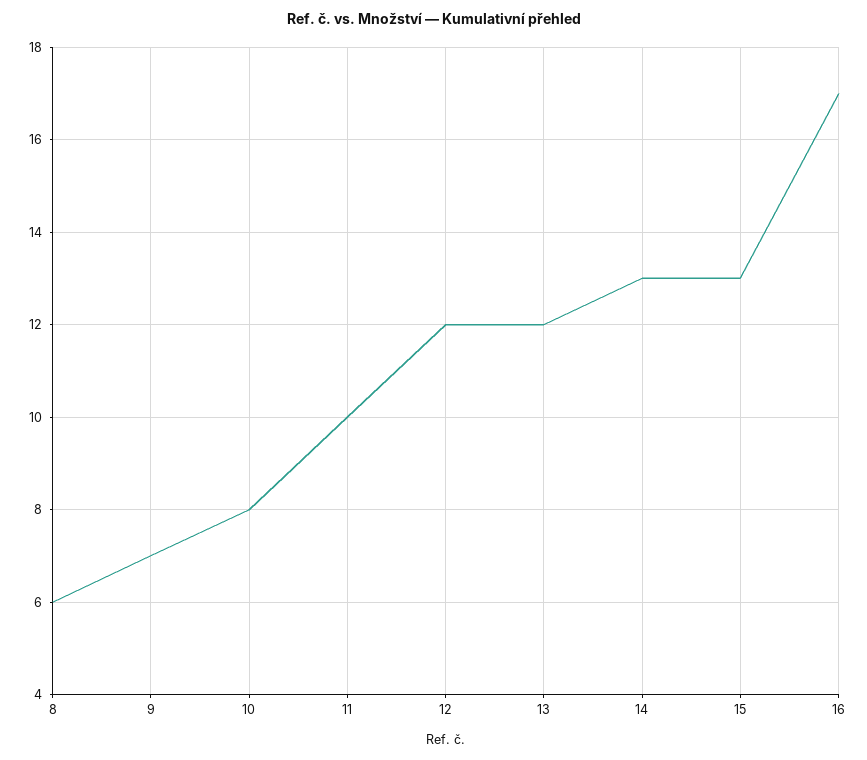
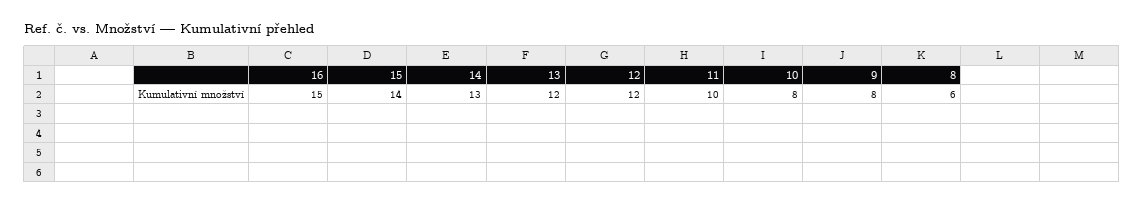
9: 7 -> 8
15: 13 -> 14
16: 17 -> 15

